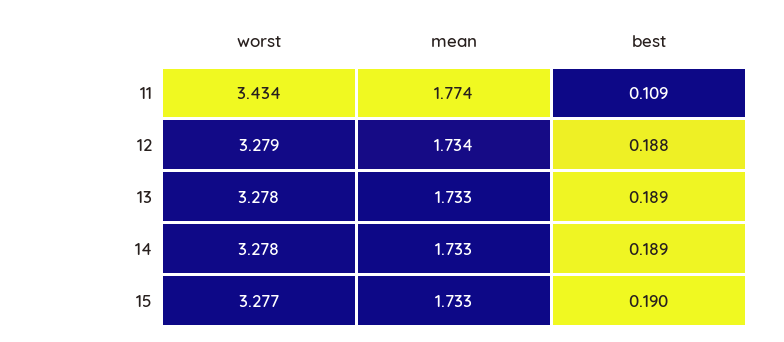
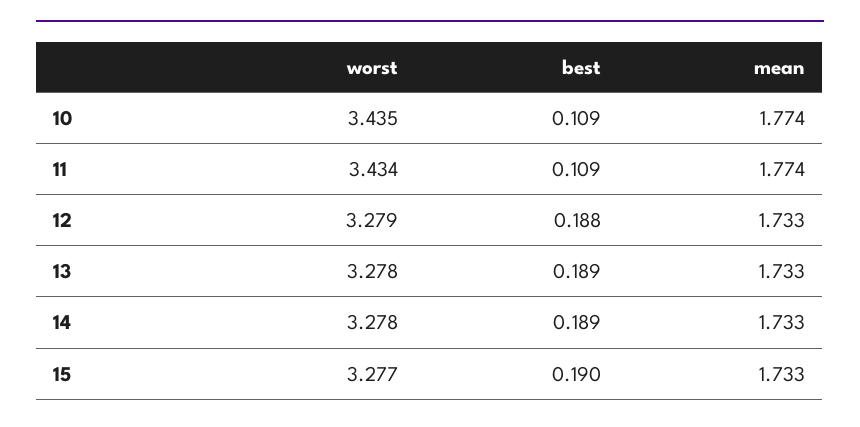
mean, 12: 1.734 -> 1.733
worst, 10: none -> 3.435
best, 10: none -> 0.109
mean, 10: none -> 1.774

